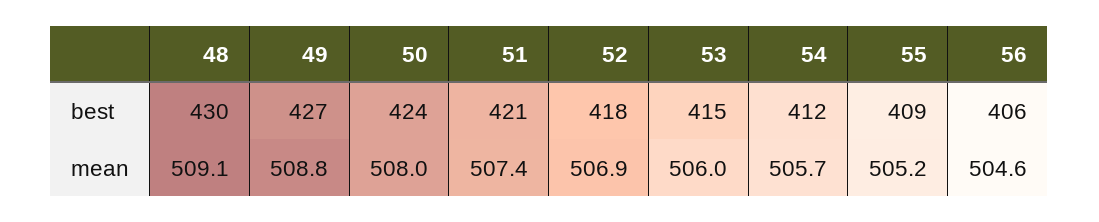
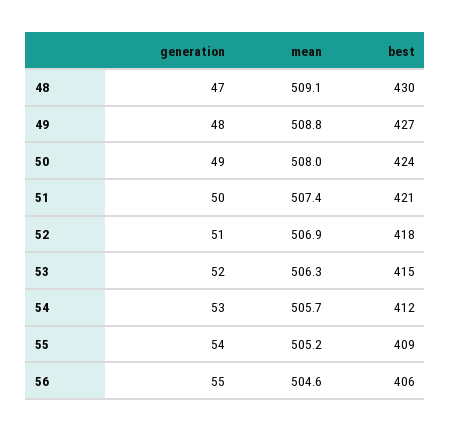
53, mean: 506 -> 506.3
48, generation: none -> 47
49, generation: none -> 48
50, generation: none -> 49
51, generation: none -> 50
52, generation: none -> 51
53, generation: none -> 52
54, generation: none -> 53
55, generation: none -> 54
56, generation: none -> 55

